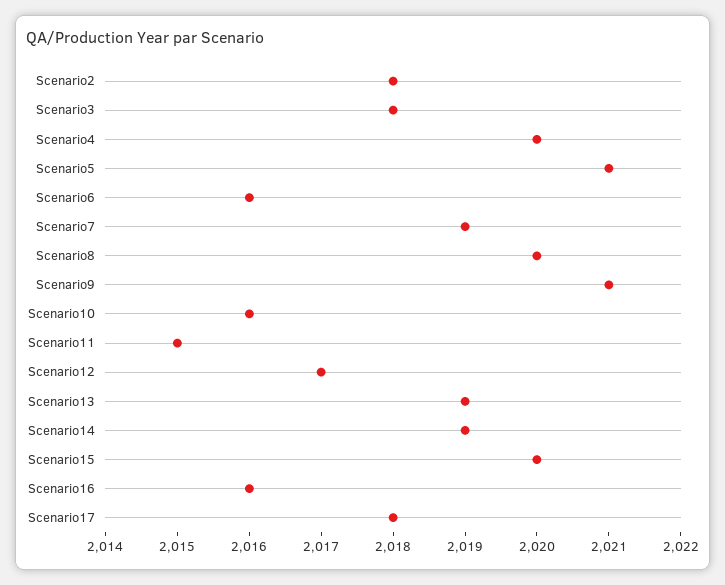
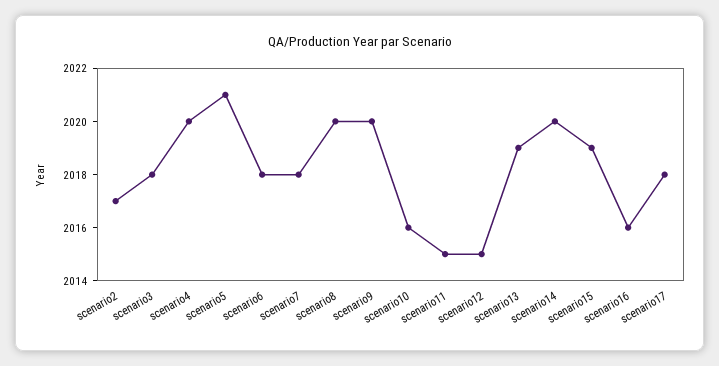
Scenario2: 2018 -> 2017
Scenario6: 2016 -> 2018
Scenario7: 2019 -> 2018
Scenario9: 2021 -> 2020
Scenario12: 2017 -> 2015
Scenario14: 2019 -> 2020
Scenario15: 2020 -> 2019

